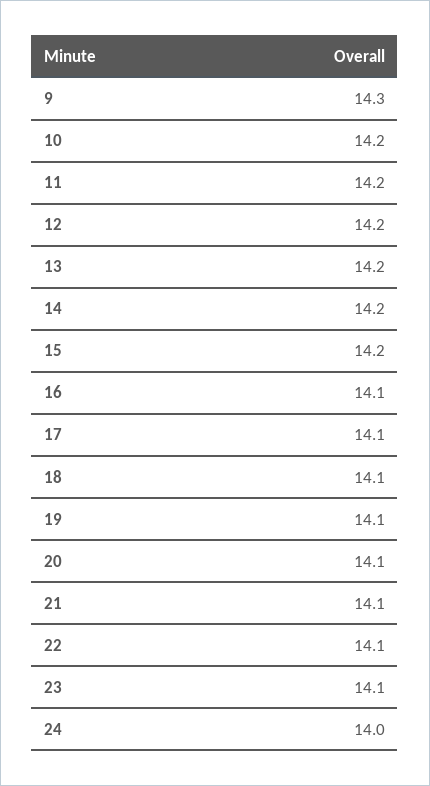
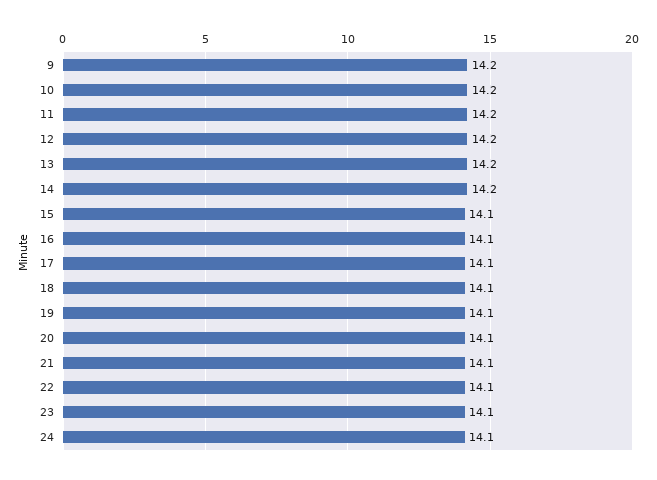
9: 14.3 -> 14.2
15: 14.2 -> 14.1
24: 14 -> 14.1

